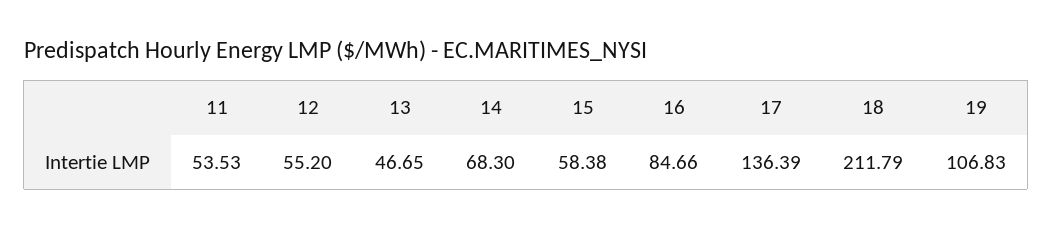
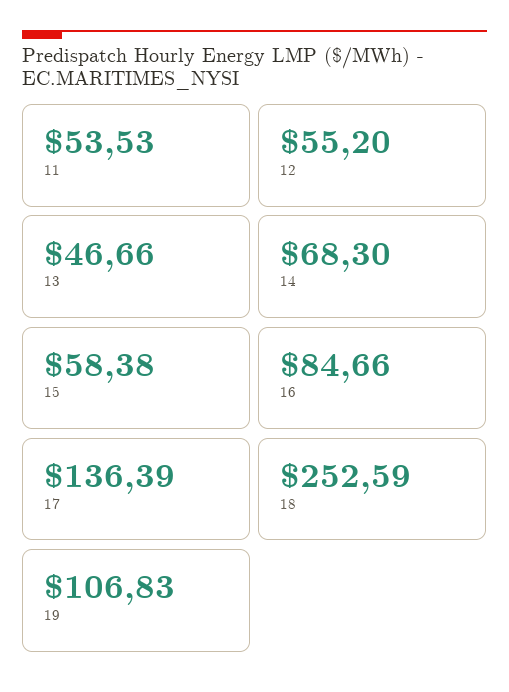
13: 46.65 -> 46.66
18: 211.79 -> 252.59

